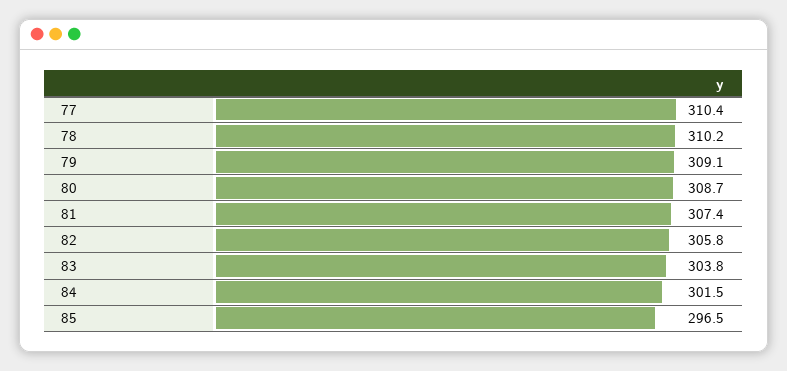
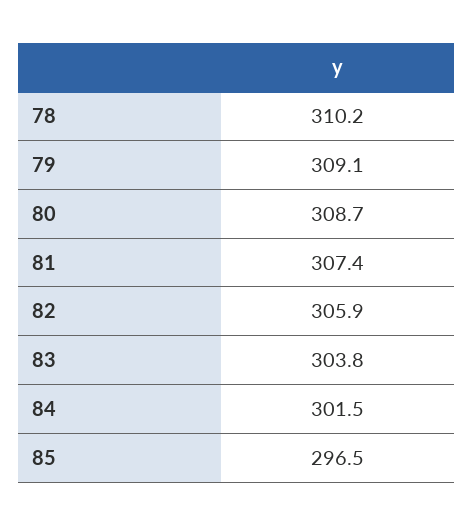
77: 310.4 -> none
82: 305.8 -> 305.9

